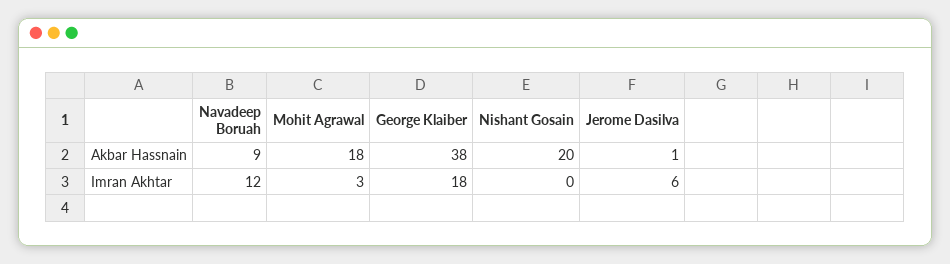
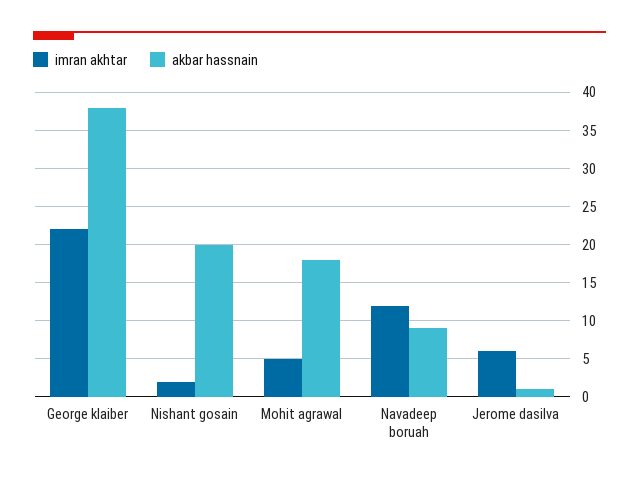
Imran Akhtar, Mohit Agrawal: 3 -> 5
Imran Akhtar, George Klaiber: 18 -> 22
Imran Akhtar, Nishant Gosain: 0 -> 2

